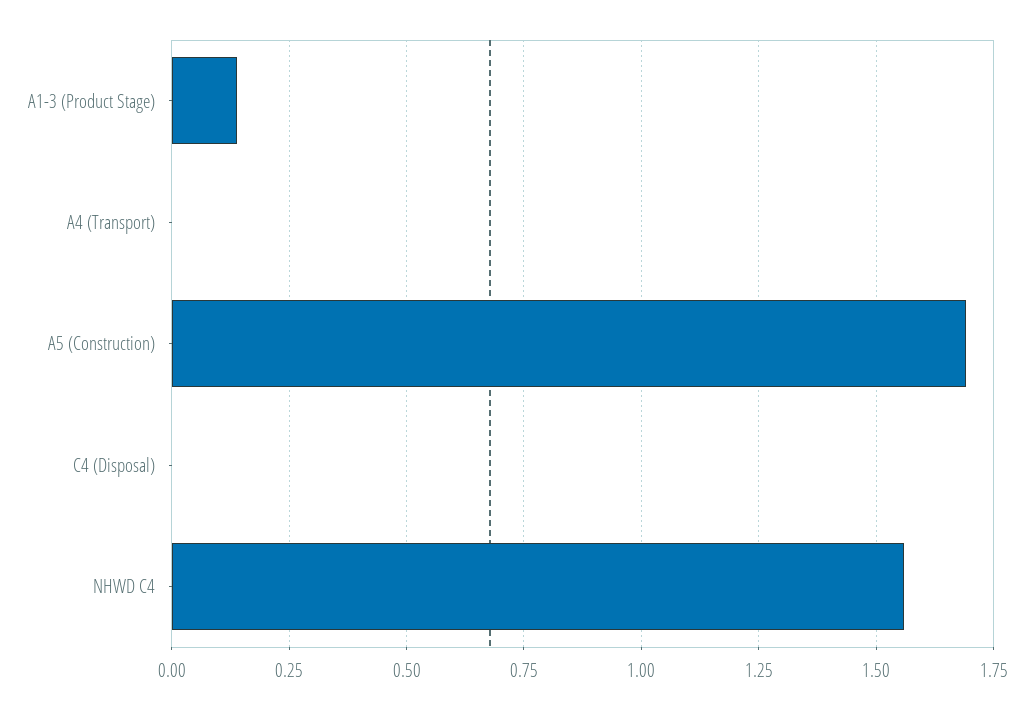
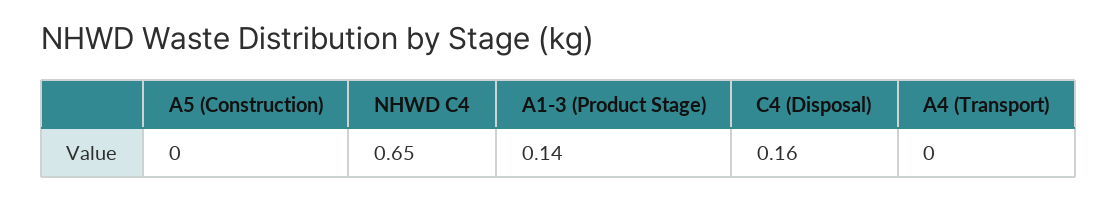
A5 (Construction): 1.7 -> 0
C4 (Disposal): 0 -> 0.16
NHWD C4: 1.55 -> 0.65

